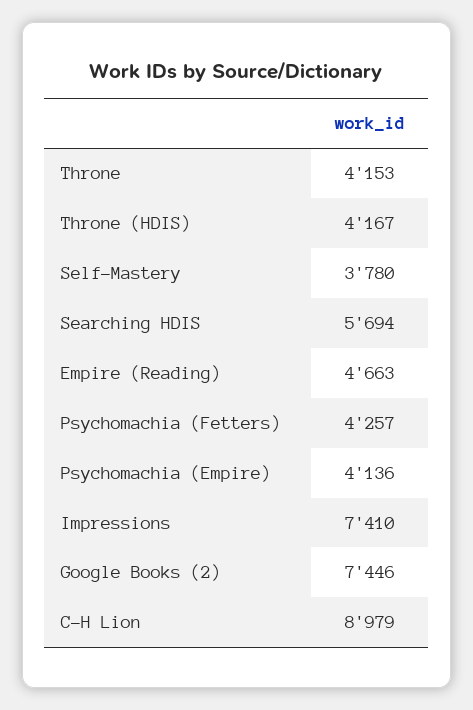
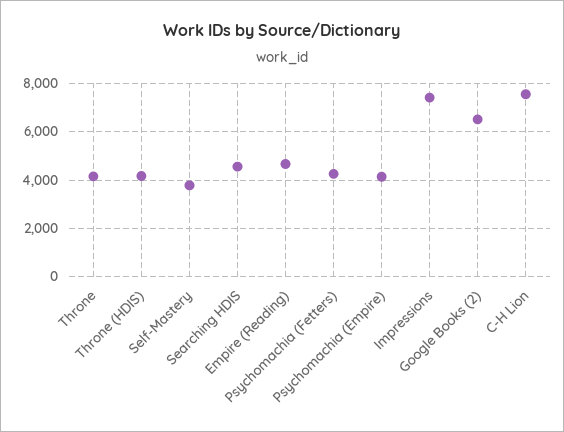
Searching HDIS: 5694 -> 4500
Google Books (2): 7446 -> 6500
C-H Lion: 8979 -> 7500

